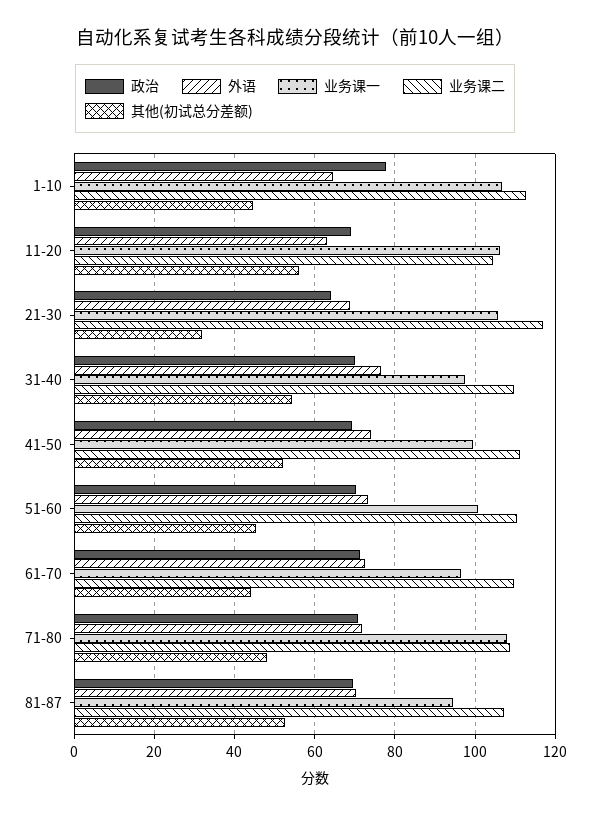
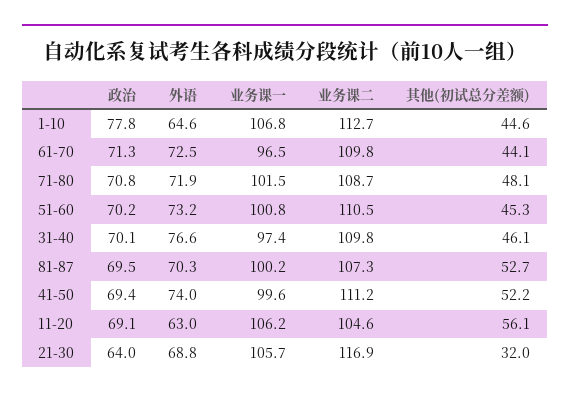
其他(初试总分差额), 31-40: 54 -> 46.1
业务课一, 71-80: 108 -> 101.5
业务课一, 81-87: 94 -> 100.2

